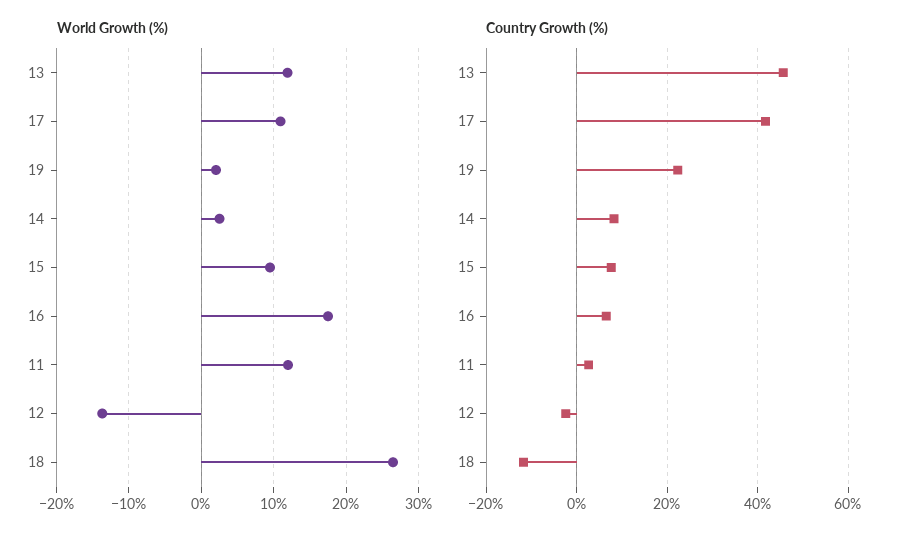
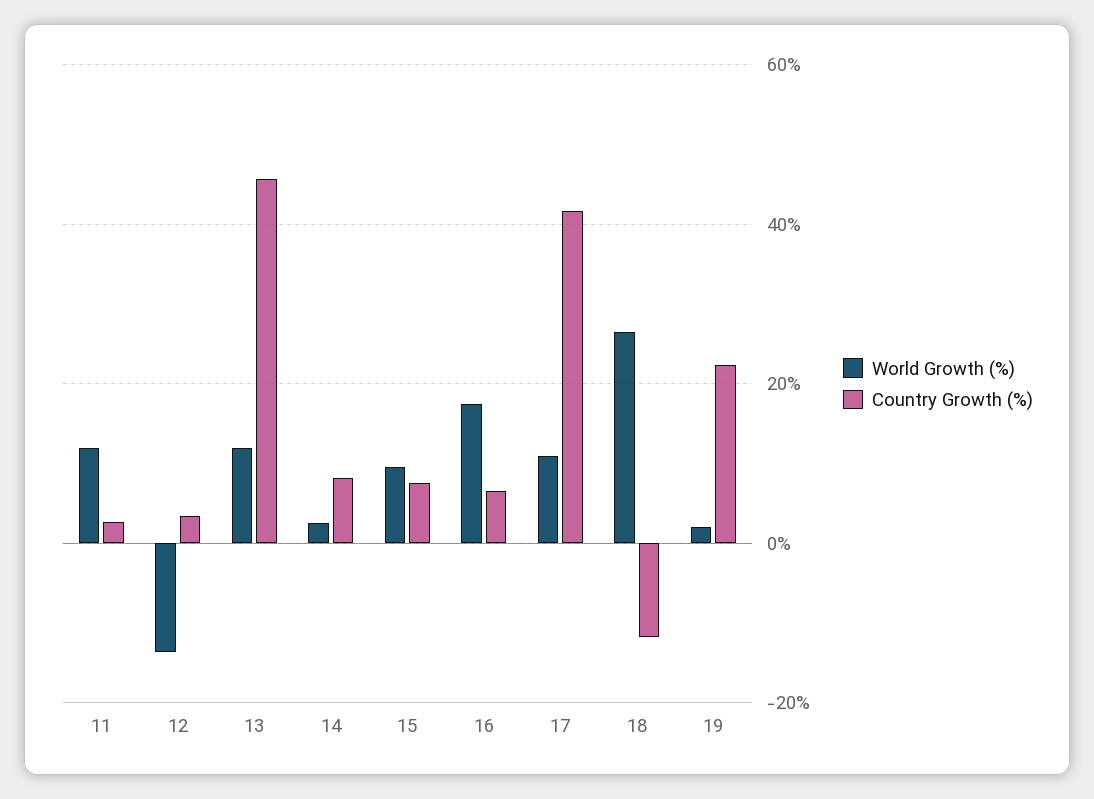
Country Growth (%), 12: -2 -> 4

